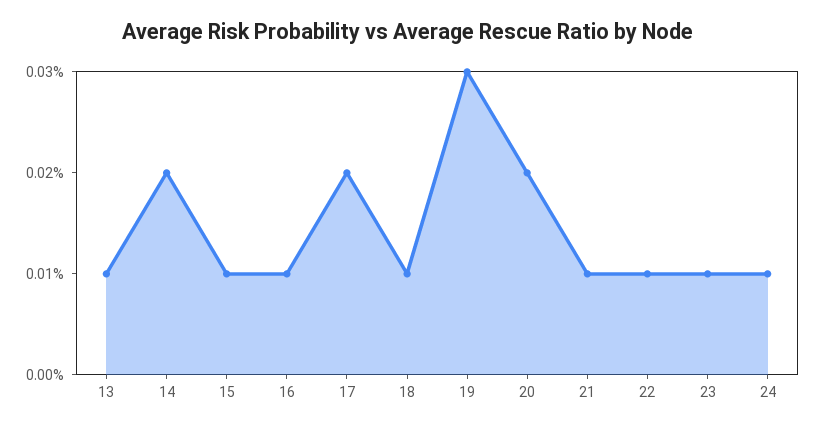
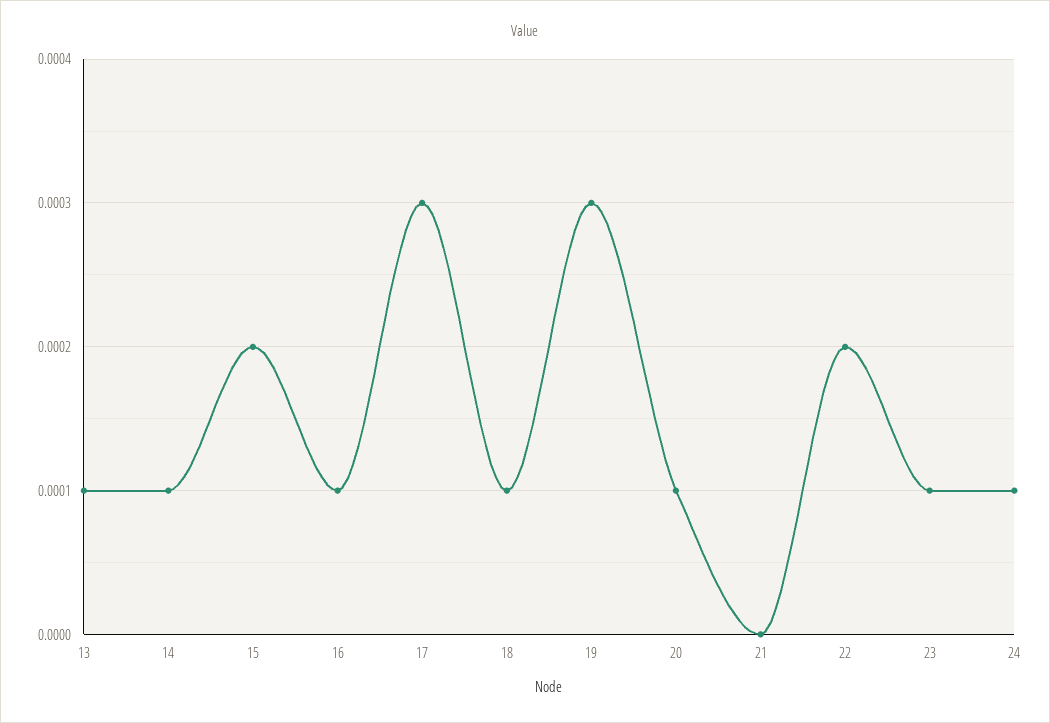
14: 0.0002 -> 0.0001
15: 0.0001 -> 0.0002
17: 0.0002 -> 0.0003
20: 0.0002 -> 0.0001
21: 0.0001 -> 0
22: 0.0001 -> 0.0002

